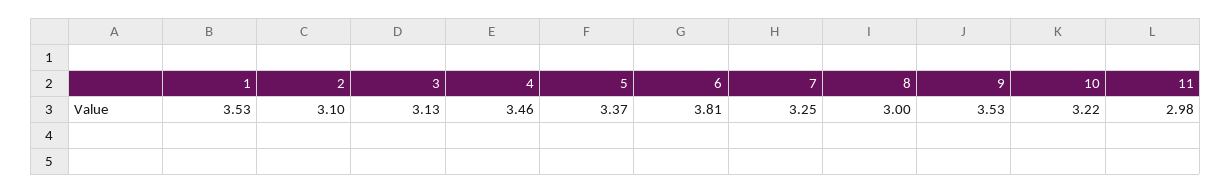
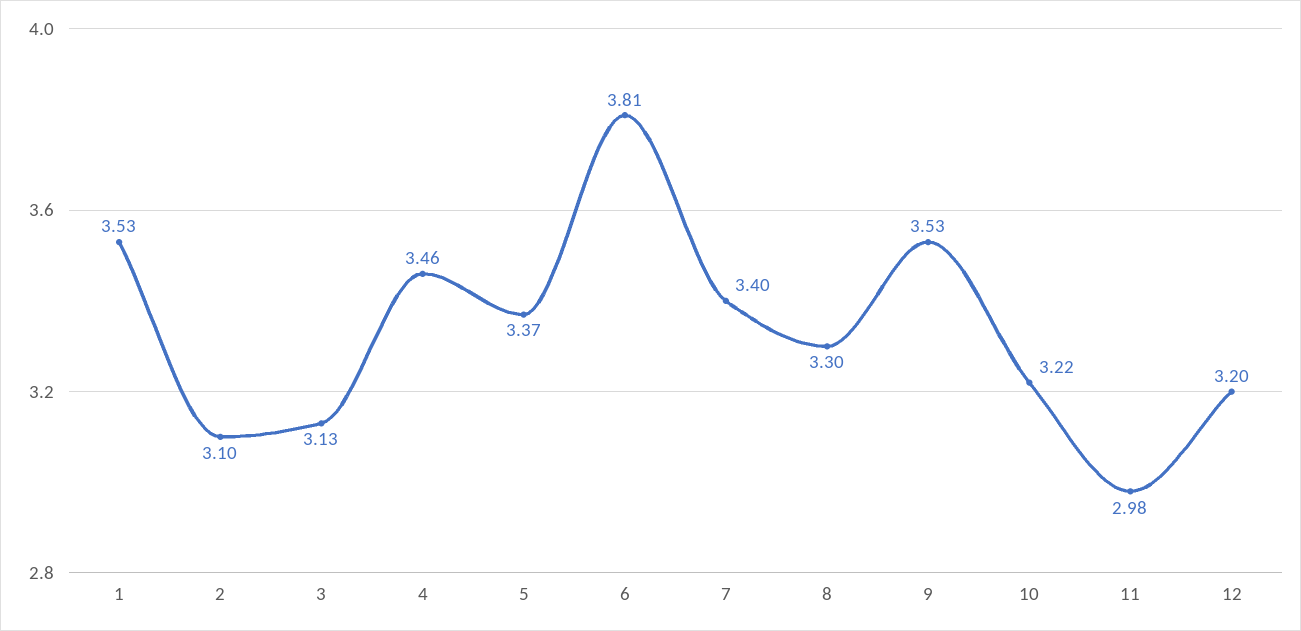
7: 3.25 -> 3.4
8: 3 -> 3.3
12: none -> 3.2

